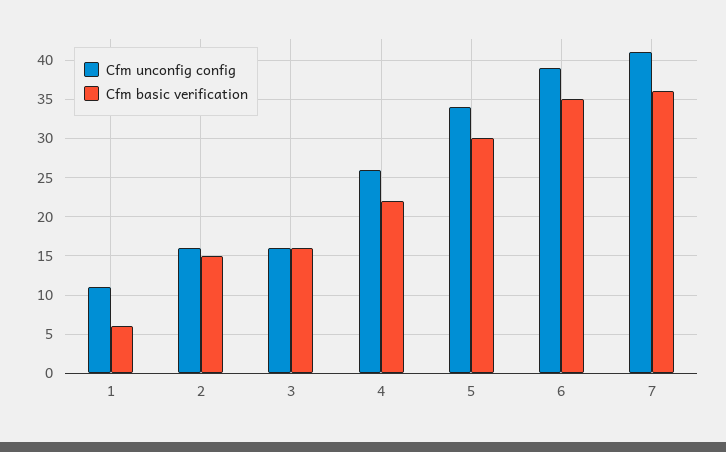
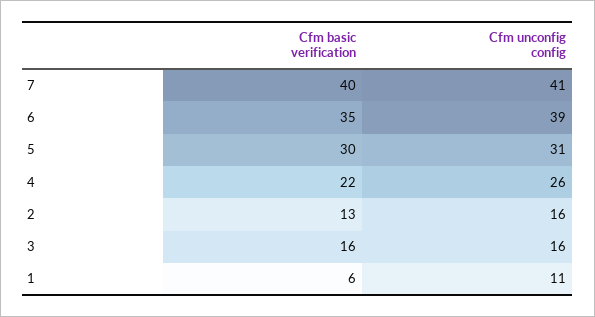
Cfm basic verification, 2: 15 -> 13
Cfm unconfig config, 5: 34 -> 31
Cfm basic verification, 7: 36 -> 40

